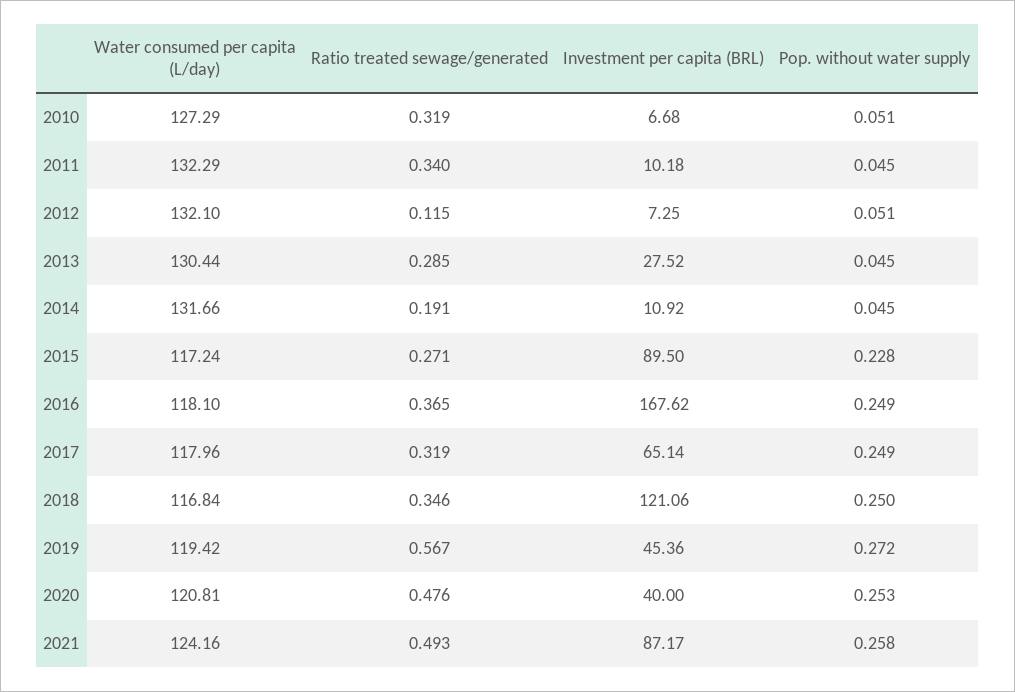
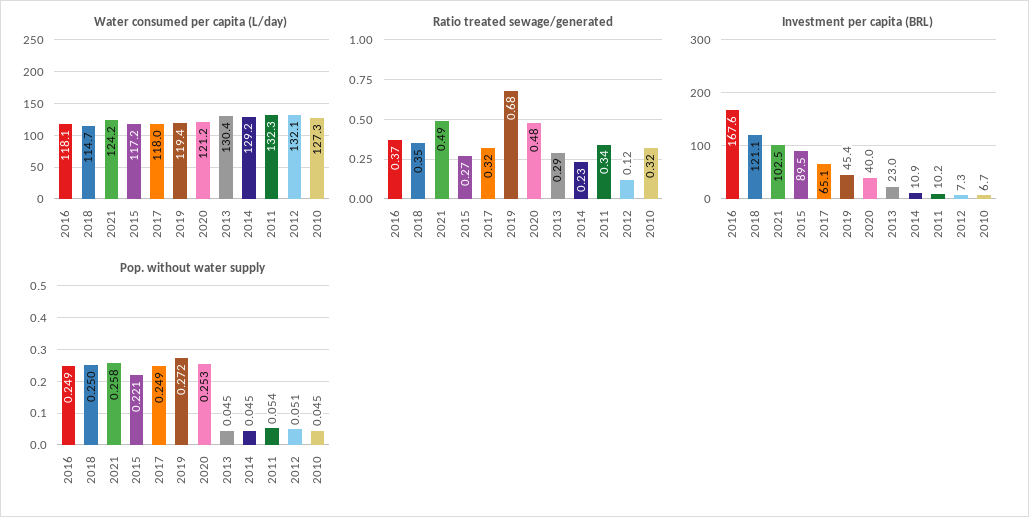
Pop. without water supply, 2010: 0.051 -> 0.045
Pop. without water supply, 2011: 0.045 -> 0.054
Investment per capita (BRL), 2013: 27.52 -> 23
Water consumed per capita (L/day), 2014: 131.66 -> 129.2
Ratio treated sewage/generated, 2014: 0.191 -> 0.23
Pop. without water supply, 2015: 0.228 -> 0.221
Water consumed per capita (L/day), 2018: 116.84 -> 114.7
Ratio treated sewage/generated, 2019: 0.567 -> 0.68
Water consumed per capita (L/day), 2020: 120.81 -> 121.2
Investment per capita (BRL), 2021: 87.17 -> 102.5

